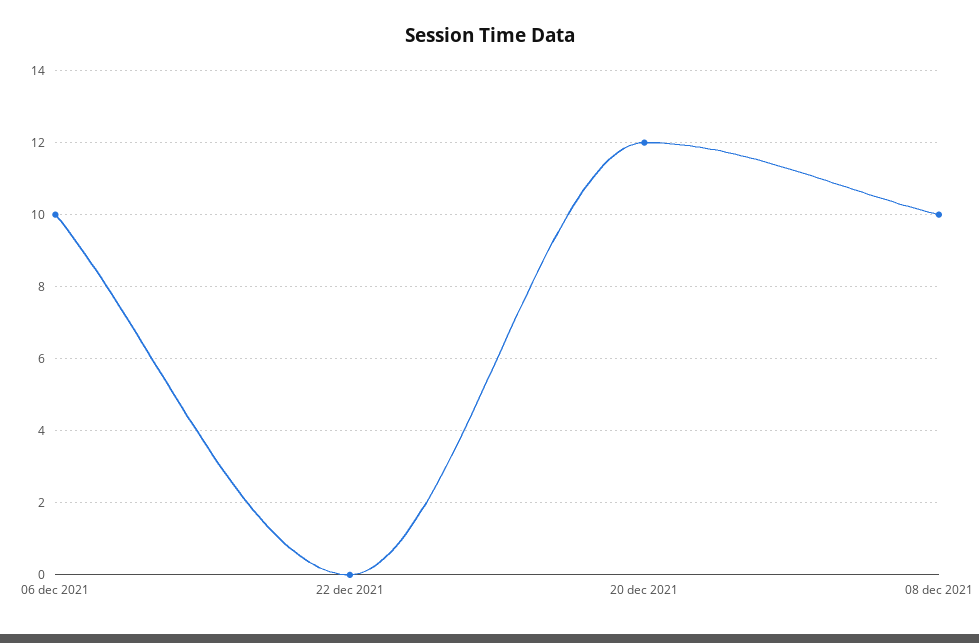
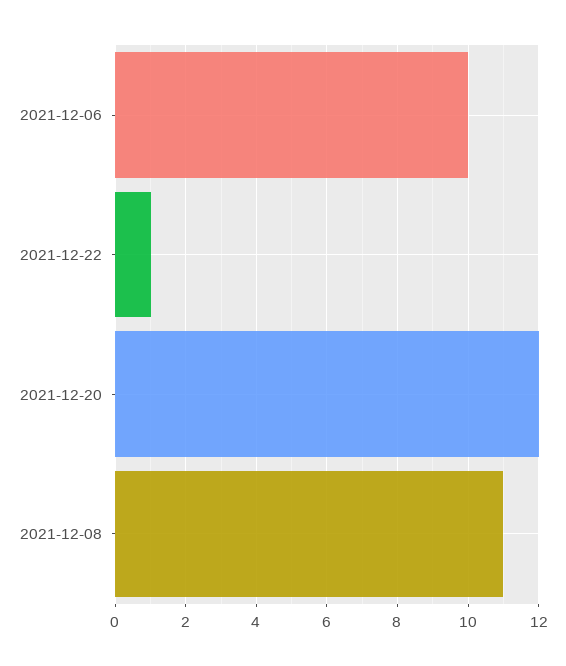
22 dec 2021: 0 -> 1
08 dec 2021: 10 -> 11

